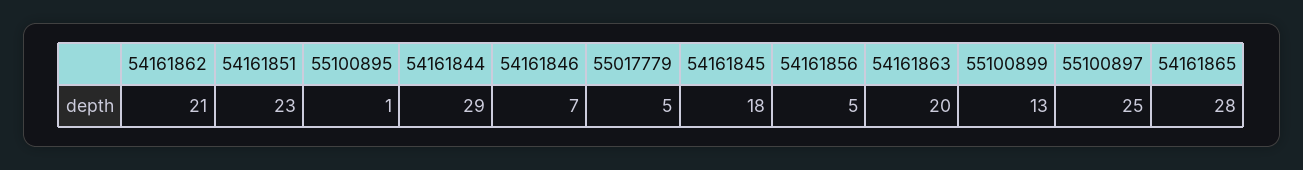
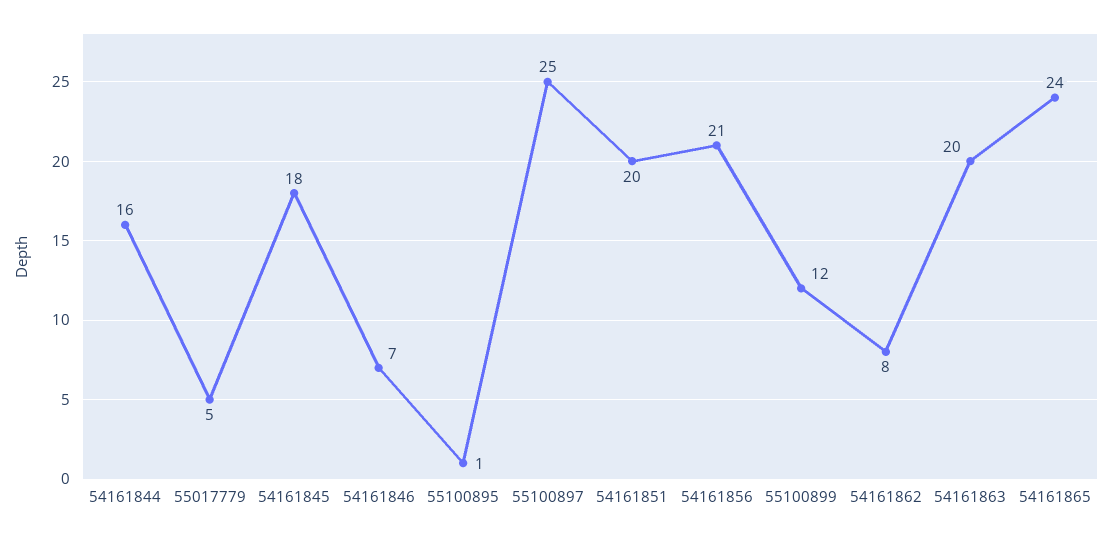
54161862: 21 -> 8
54161851: 23 -> 20
54161844: 29 -> 16
54161856: 5 -> 21
55100899: 13 -> 12
54161865: 28 -> 24

